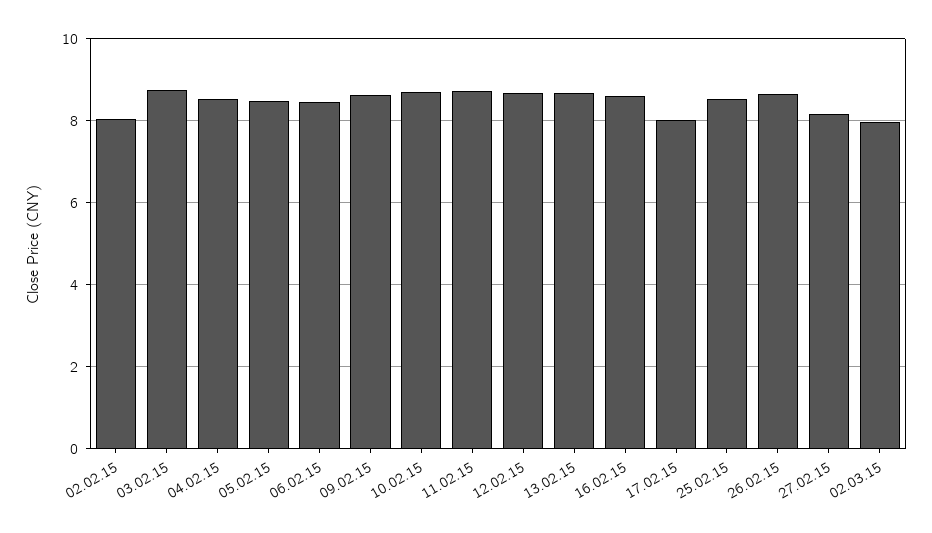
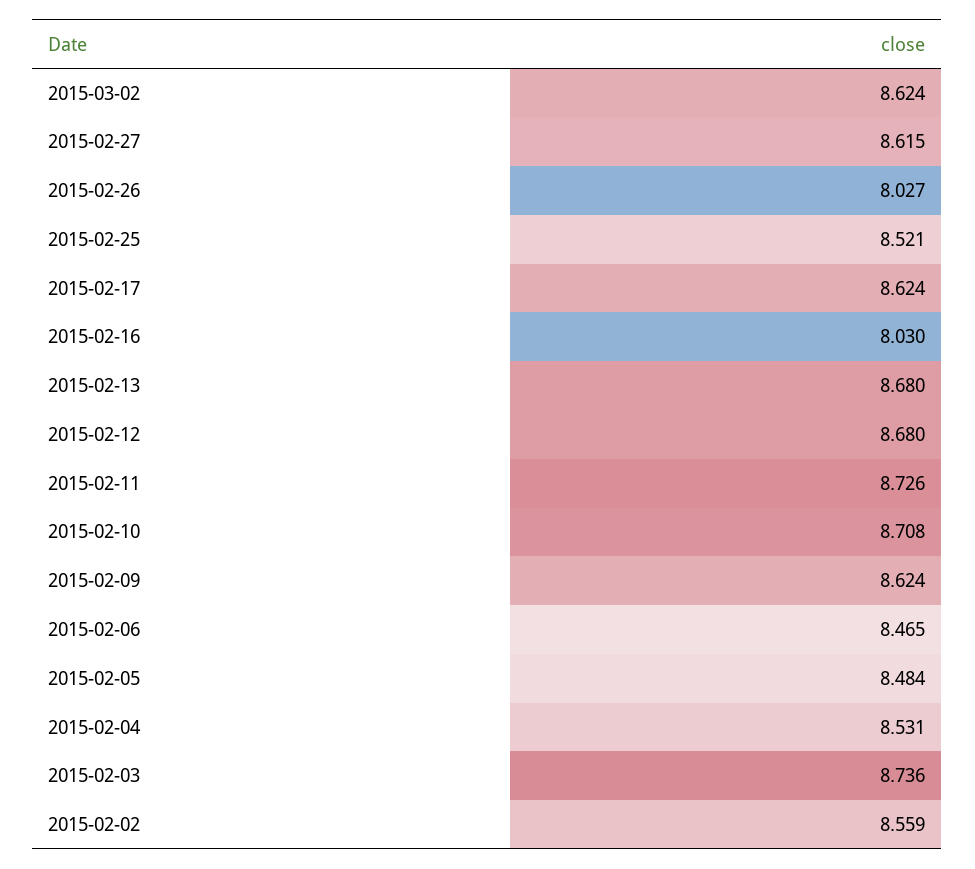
02.02.15: 8 -> 8.559
16.02.15: 8.6 -> 8.03
17.02.15: 8 -> 8.624
26.02.15: 8.6 -> 8.027
27.02.15: 8.2 -> 8.615
02.03.15: 8 -> 8.624

